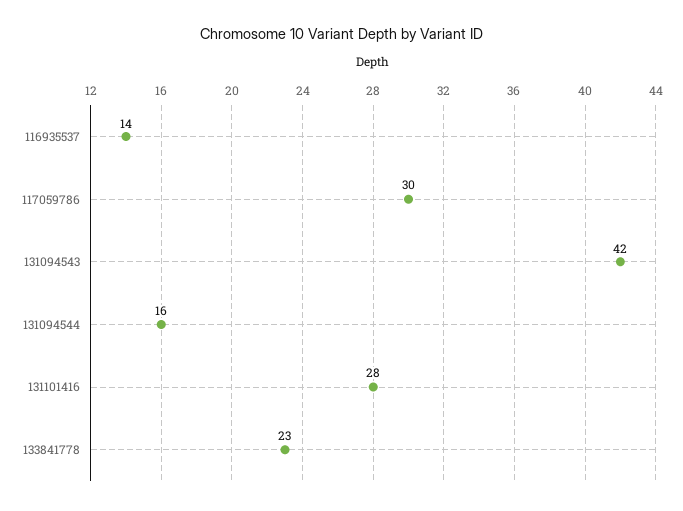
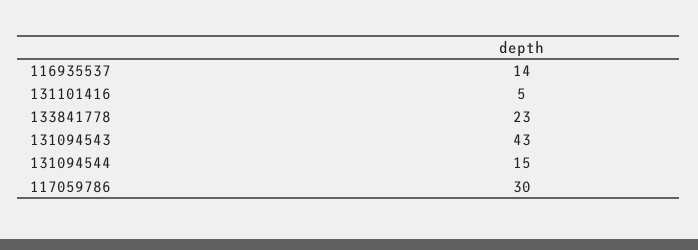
131094543: 42 -> 43
131094544: 16 -> 15
131101416: 28 -> 5

